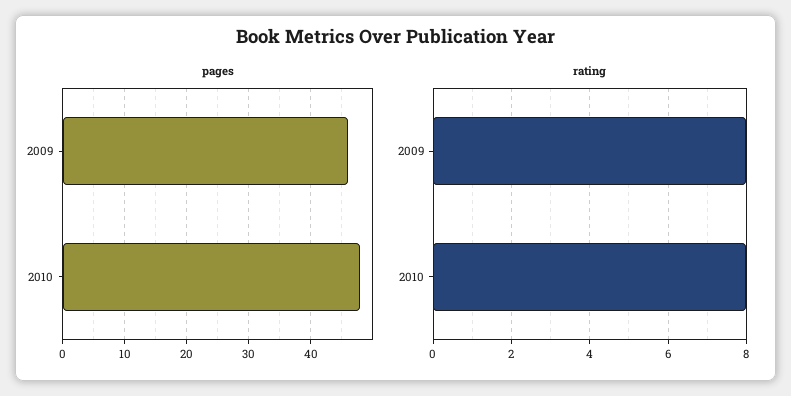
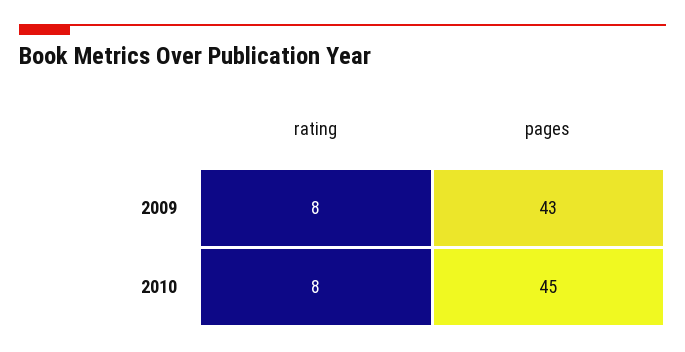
pages, 2009: 46 -> 43
pages, 2010: 48 -> 45

